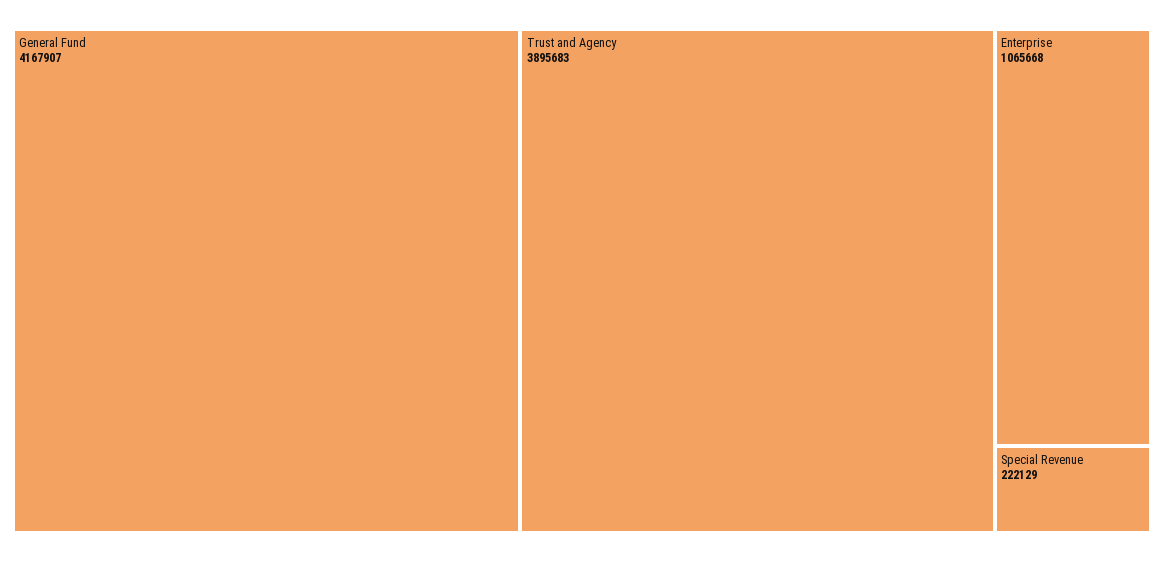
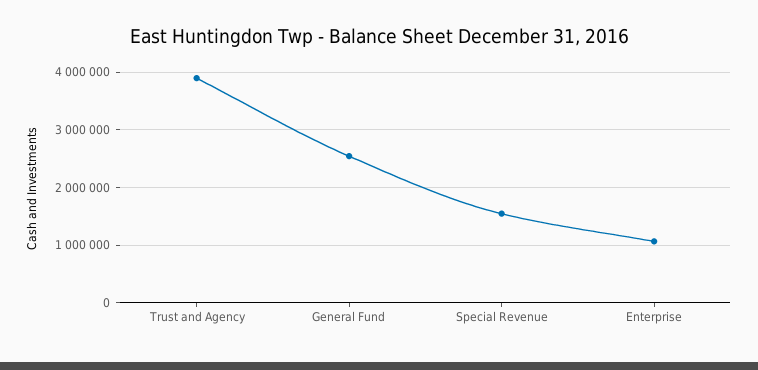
General Fund: 4167907 -> 2600000
Special Revenue: 222129 -> 1600000

